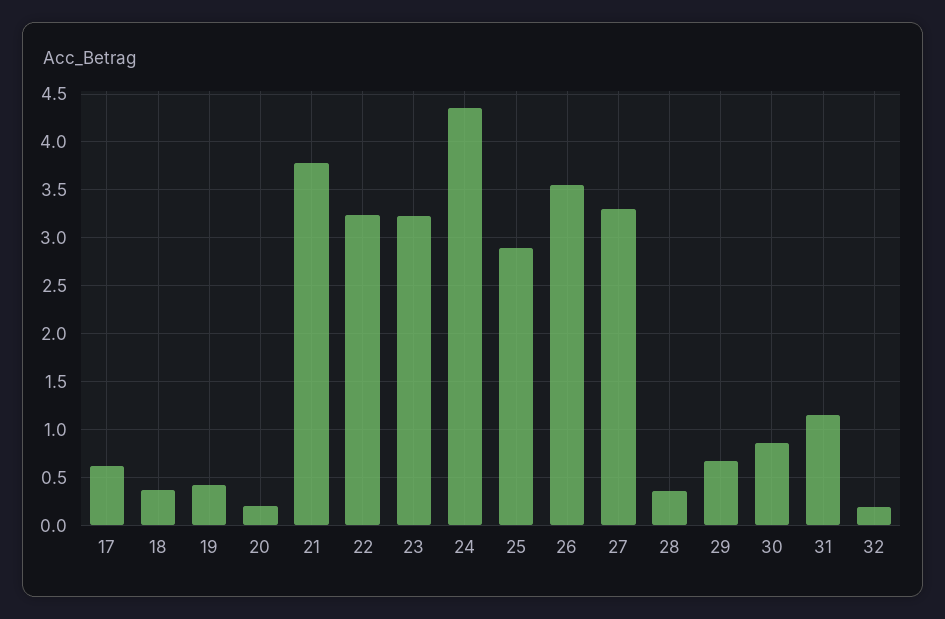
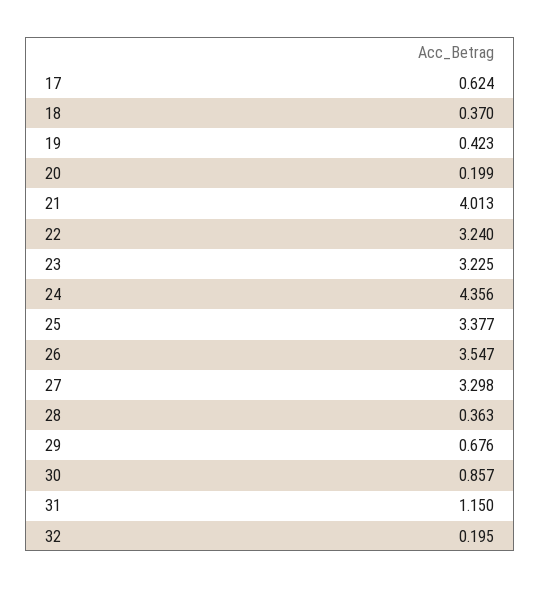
21: 3.8 -> 4.013
25: 2.9 -> 3.377

